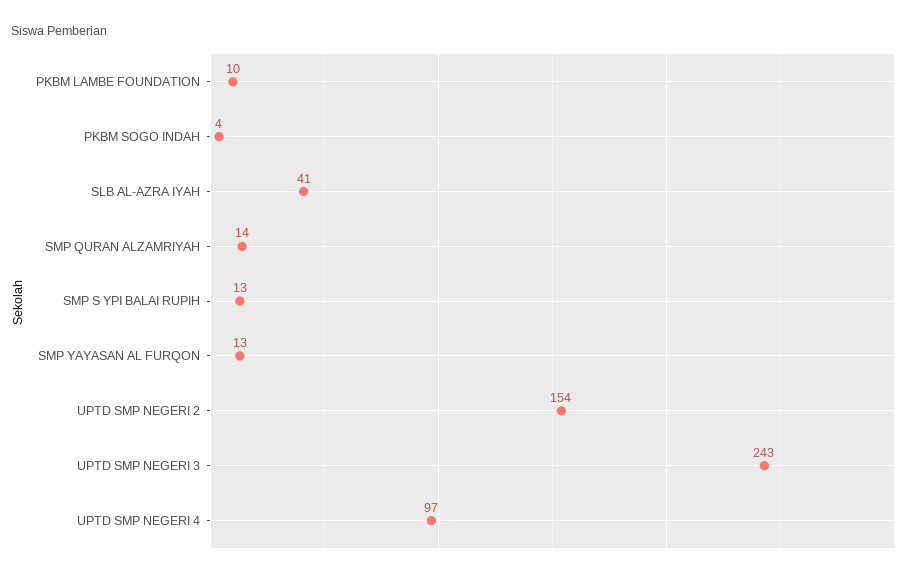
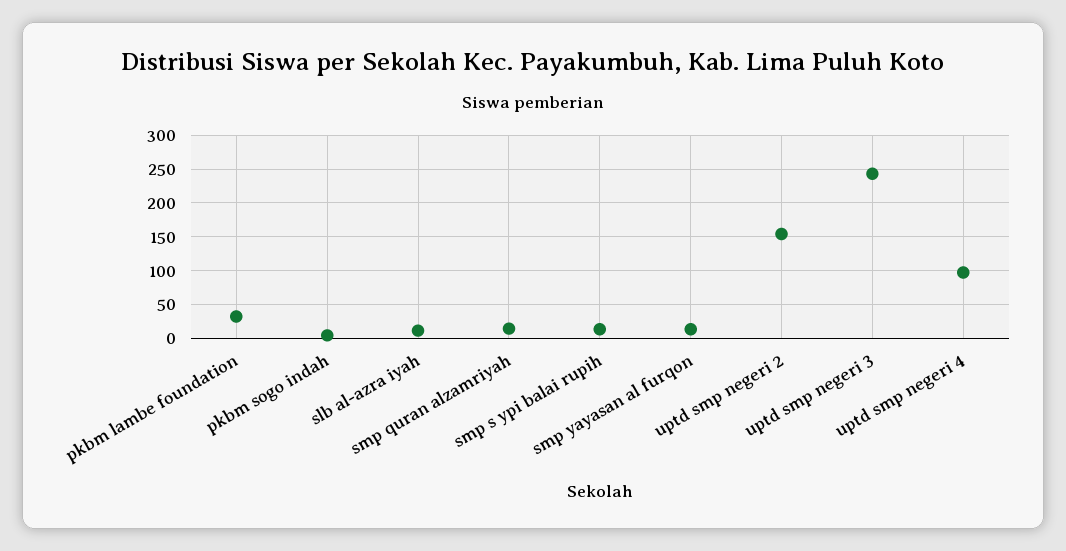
PKBM LAMBE FOUNDATION: 10 -> 30
SLB AL-AZRA IYAH: 41 -> 10

